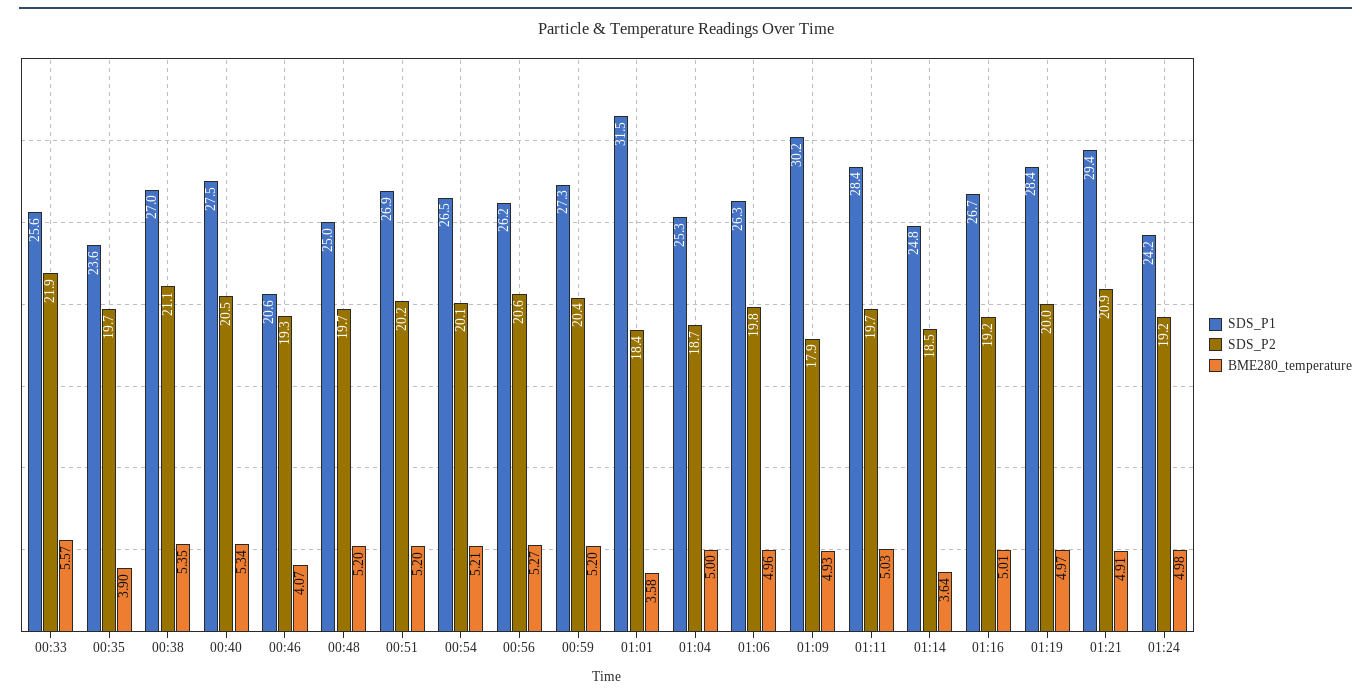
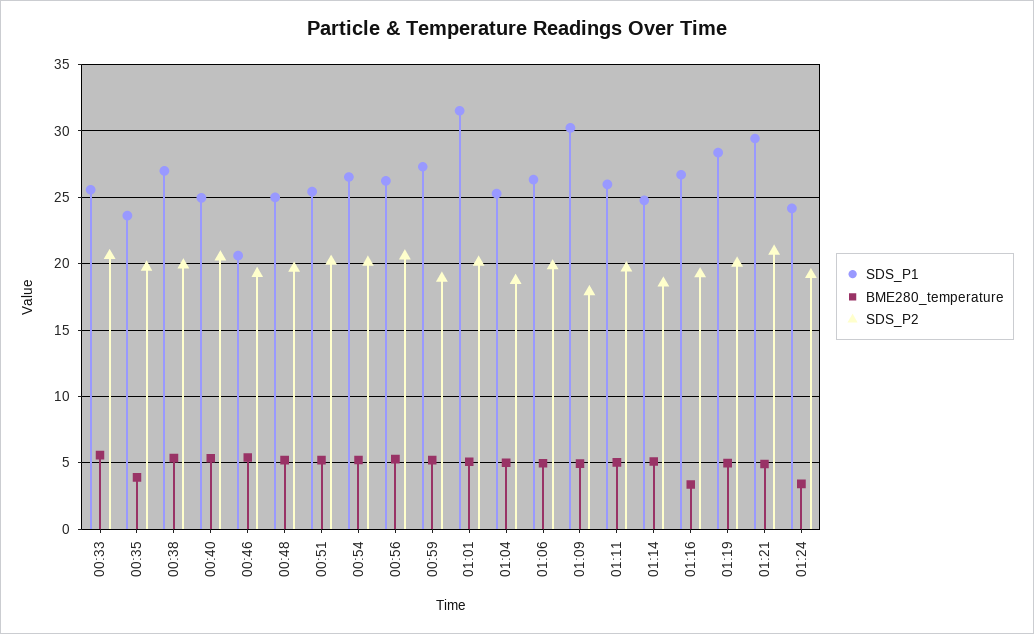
SDS_P2, 00:33: 21.9 -> 20.5
SDS_P2, 00:38: 21.1 -> 20
SDS_P1, 00:40: 27.5 -> 25
BME280_temperature, 00:46: 4.07 -> 5.5
SDS_P1, 00:51: 26.9 -> 25.5
SDS_P2, 00:59: 20.4 -> 19
SDS_P2, 01:01: 18.4 -> 20
BME280_temperature, 01:01: 3.58 -> 5
SDS_P1, 01:11: 28.4 -> 26
BME280_temperature, 01:14: 3.64 -> 5
BME280_temperature, 01:16: 5.01 -> 3.5
BME280_temperature, 01:24: 4.98 -> 3.5

